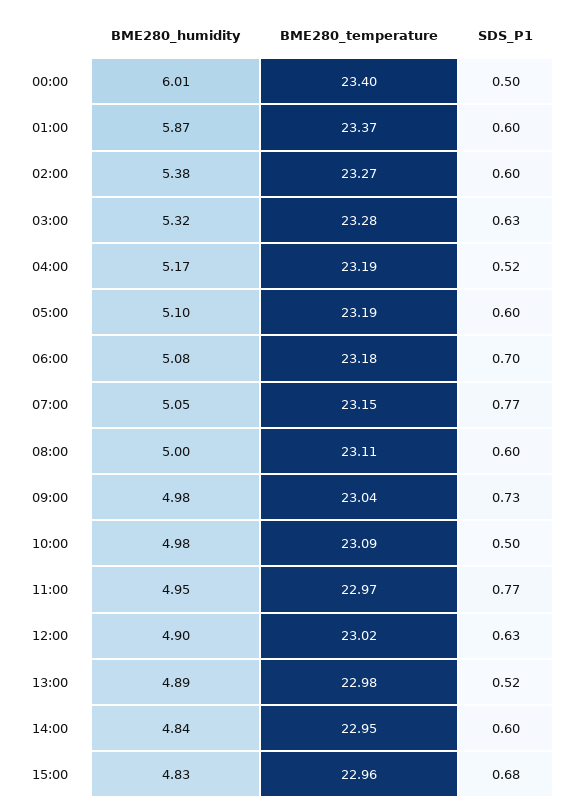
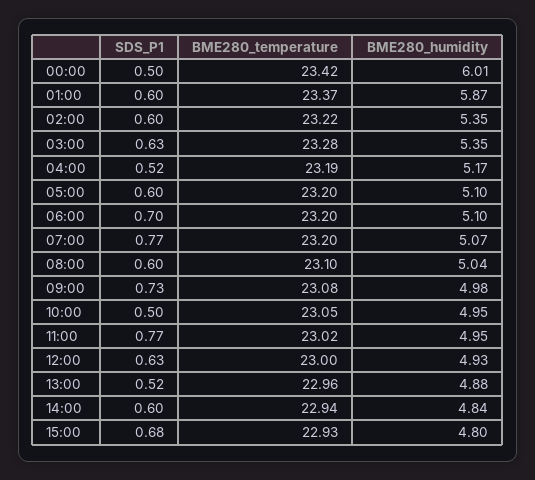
BME280_temperature, 00:00: 23.4 -> 23.42
BME280_humidity, 02:00: 5.38 -> 5.35
BME280_temperature, 02:00: 23.27 -> 23.22
BME280_humidity, 03:00: 5.32 -> 5.35
BME280_temperature, 05:00: 23.19 -> 23.2
BME280_humidity, 06:00: 5.08 -> 5.1
BME280_temperature, 06:00: 23.18 -> 23.2
BME280_humidity, 07:00: 5.05 -> 5.07
BME280_temperature, 07:00: 23.15 -> 23.2
BME280_humidity, 08:00: 5 -> 5.04
BME280_temperature, 08:00: 23.11 -> 23.1
BME280_temperature, 09:00: 23.04 -> 23.08
BME280_humidity, 10:00: 4.98 -> 4.95
BME280_temperature, 10:00: 23.09 -> 23.05
BME280_temperature, 11:00: 22.97 -> 23.02
BME280_humidity, 12:00: 4.9 -> 4.93
BME280_temperature, 12:00: 23.02 -> 23
BME280_humidity, 13:00: 4.89 -> 4.88
BME280_temperature, 13:00: 22.98 -> 22.96
BME280_temperature, 14:00: 22.95 -> 22.94
BME280_humidity, 15:00: 4.83 -> 4.8
BME280_temperature, 15:00: 22.96 -> 22.93

